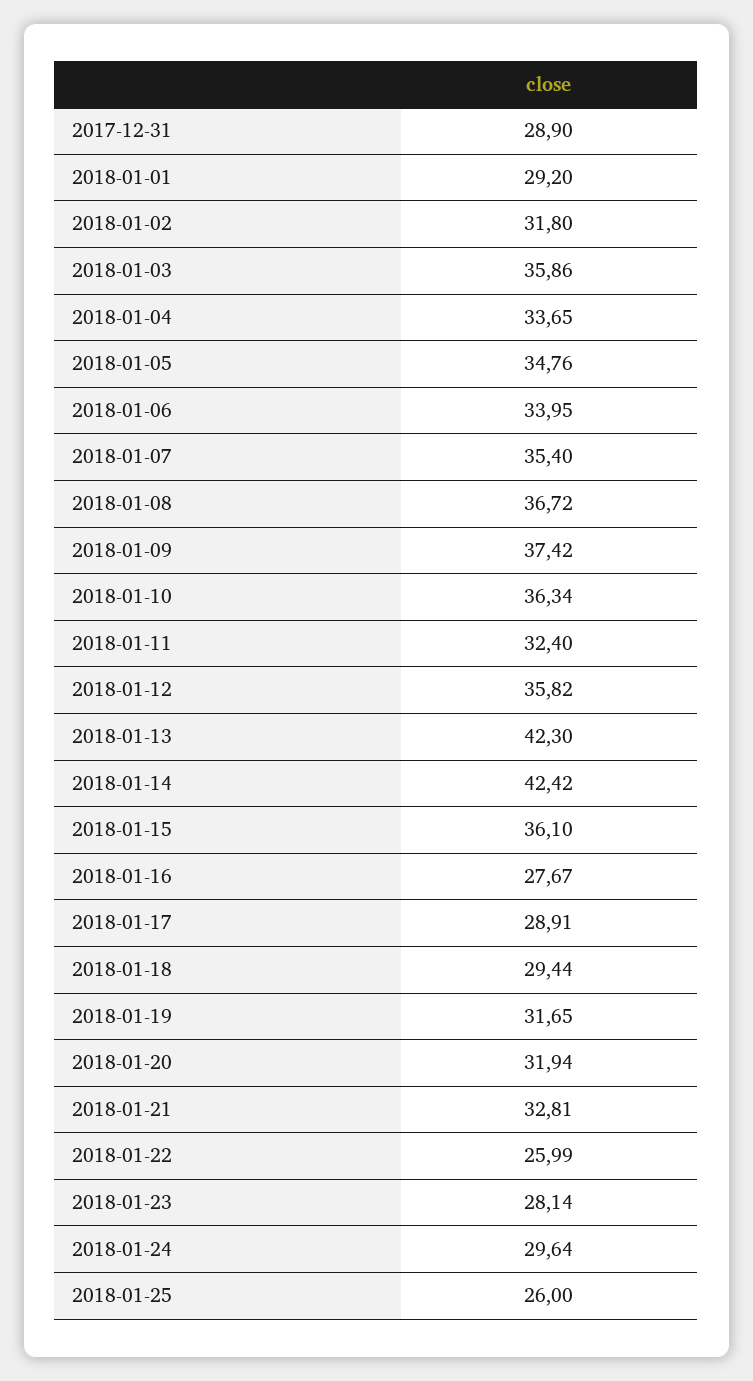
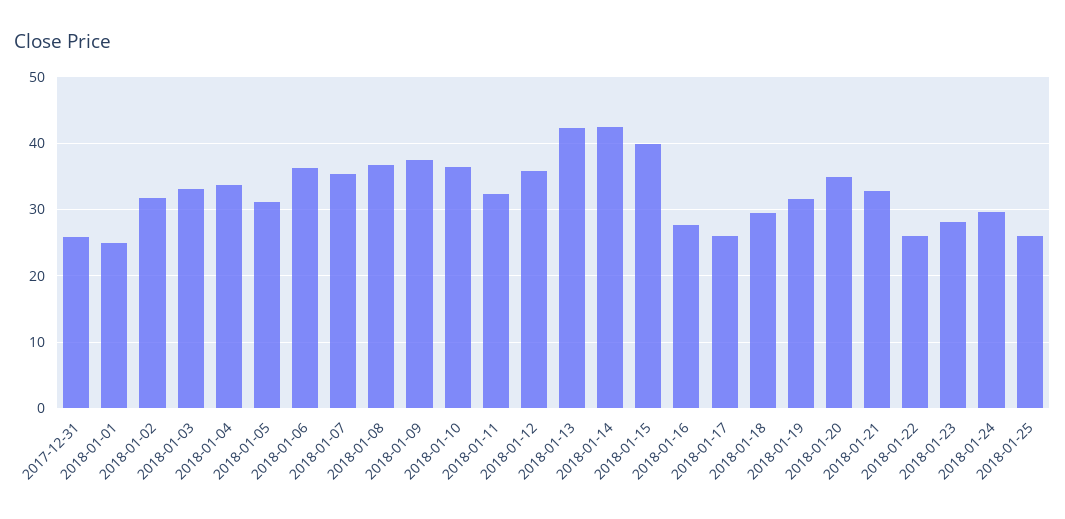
2017-12-31: 28.9 -> 26
2018-01-01: 29.2 -> 25
2018-01-03: 35.86 -> 33
2018-01-05: 34.76 -> 31
2018-01-06: 33.95 -> 36
2018-01-15: 36.1 -> 40
2018-01-17: 28.91 -> 26
2018-01-20: 31.94 -> 35

